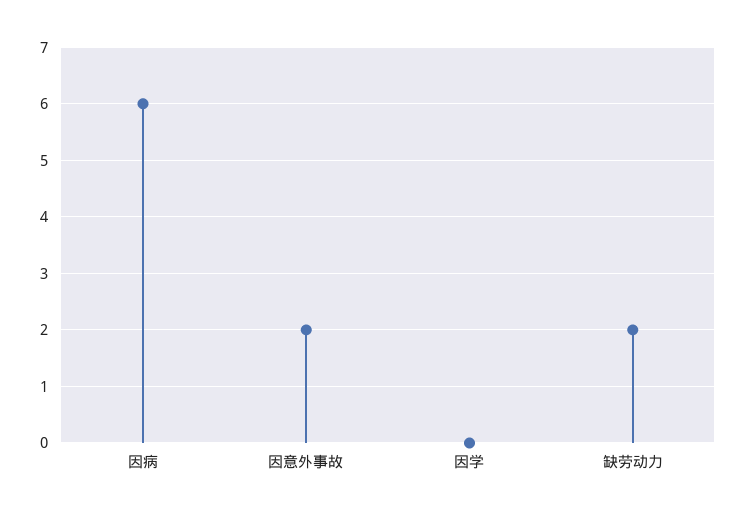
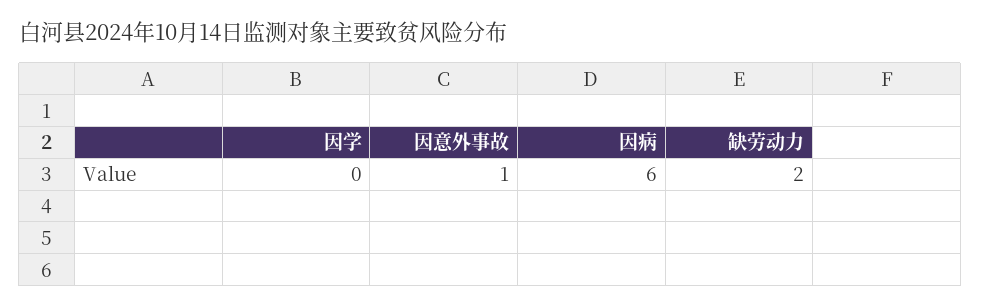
因意外事故: 2 -> 1

